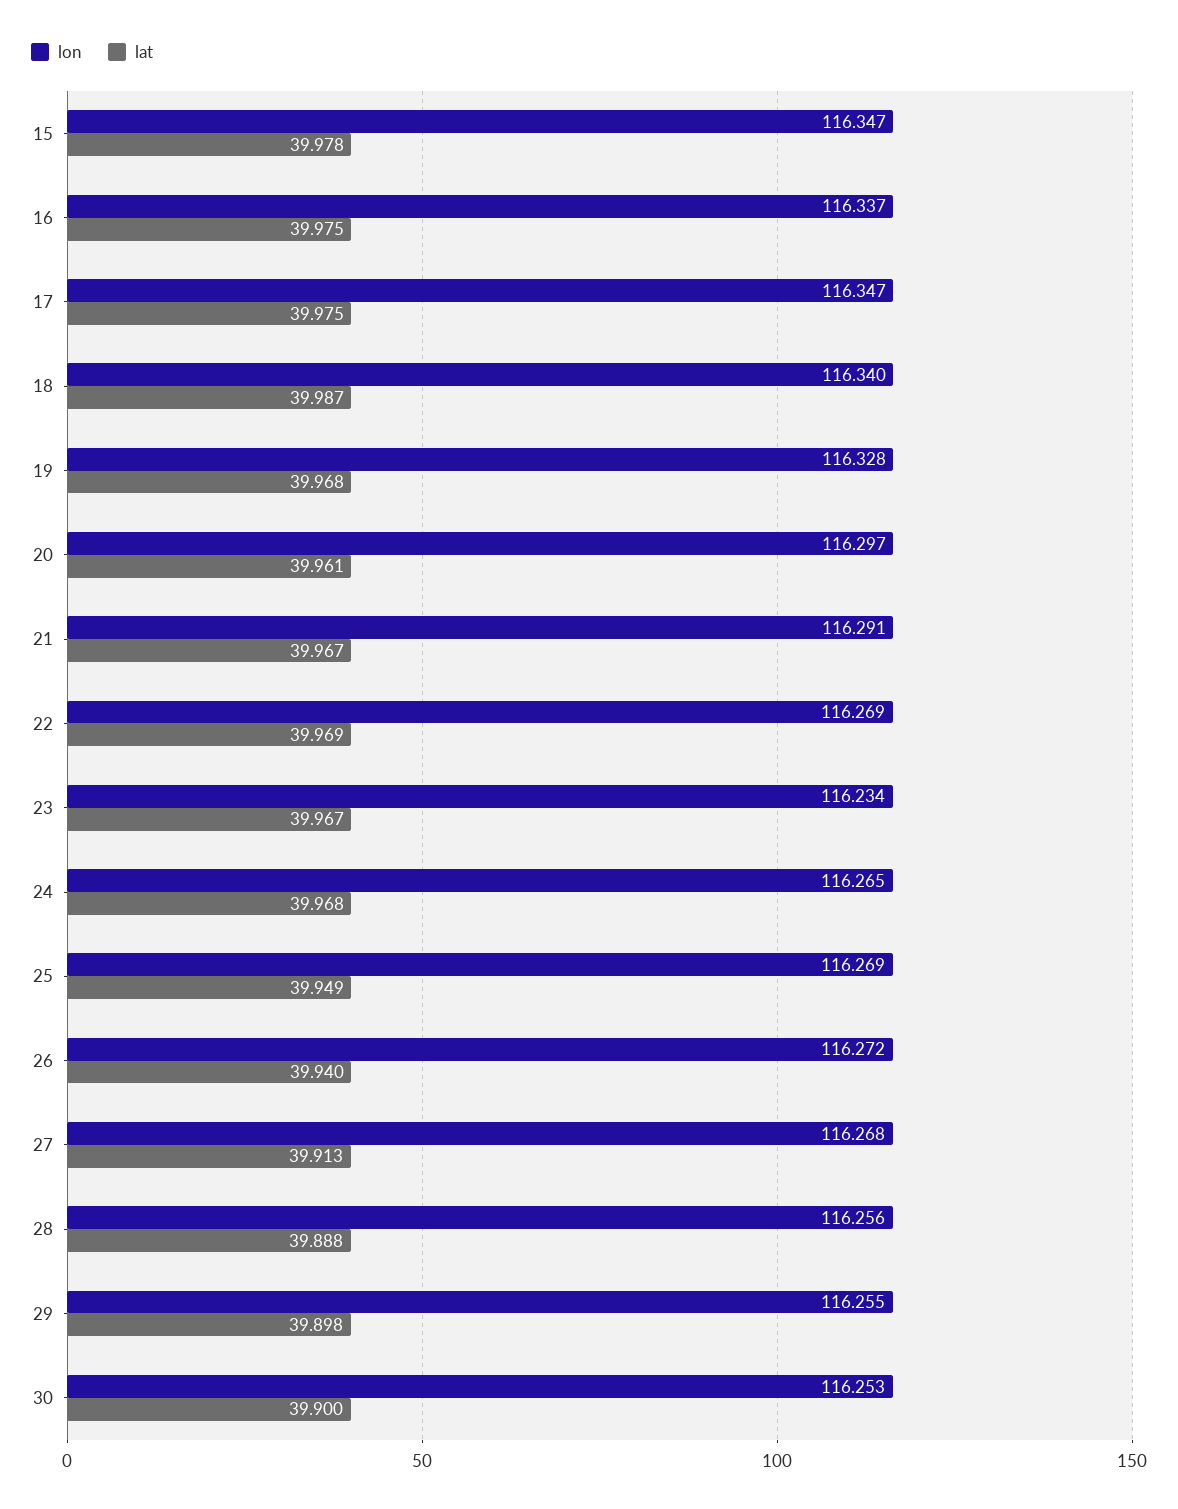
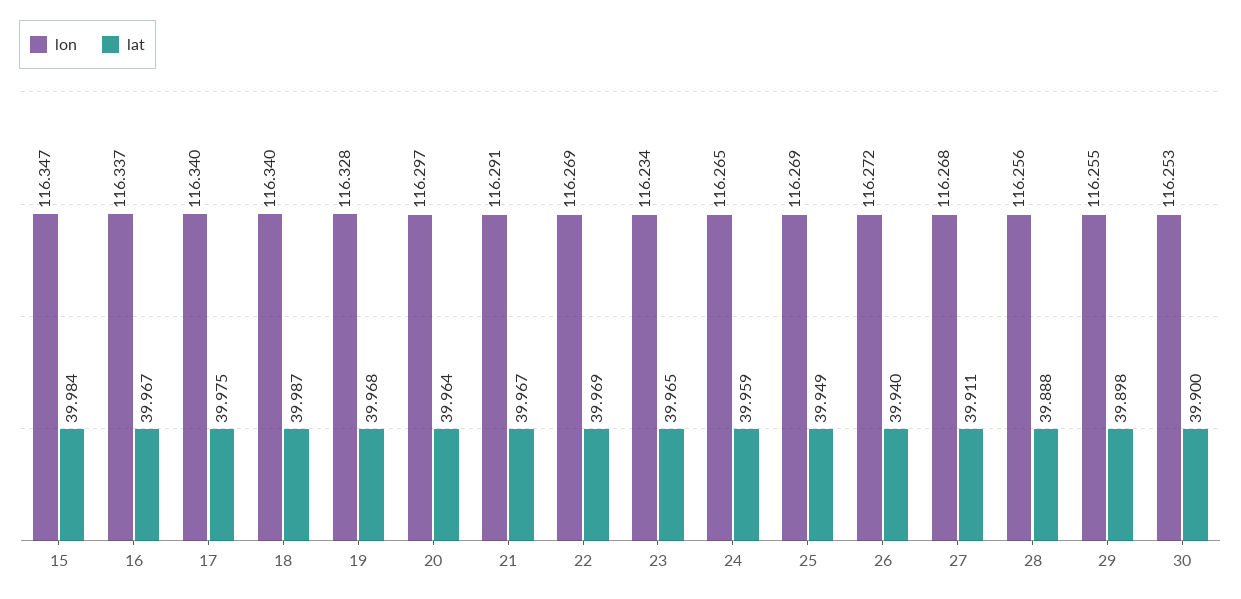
lat, 15: 39.978 -> 39.984
lat, 16: 39.975 -> 39.967
lon, 17: 116.347 -> 116.34
lat, 20: 39.961 -> 39.964
lat, 23: 39.967 -> 39.965
lat, 24: 39.968 -> 39.959
lat, 27: 39.913 -> 39.911

